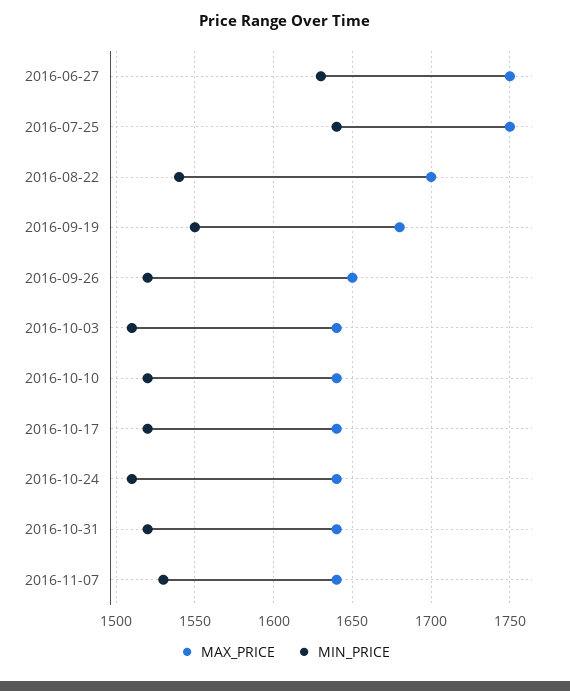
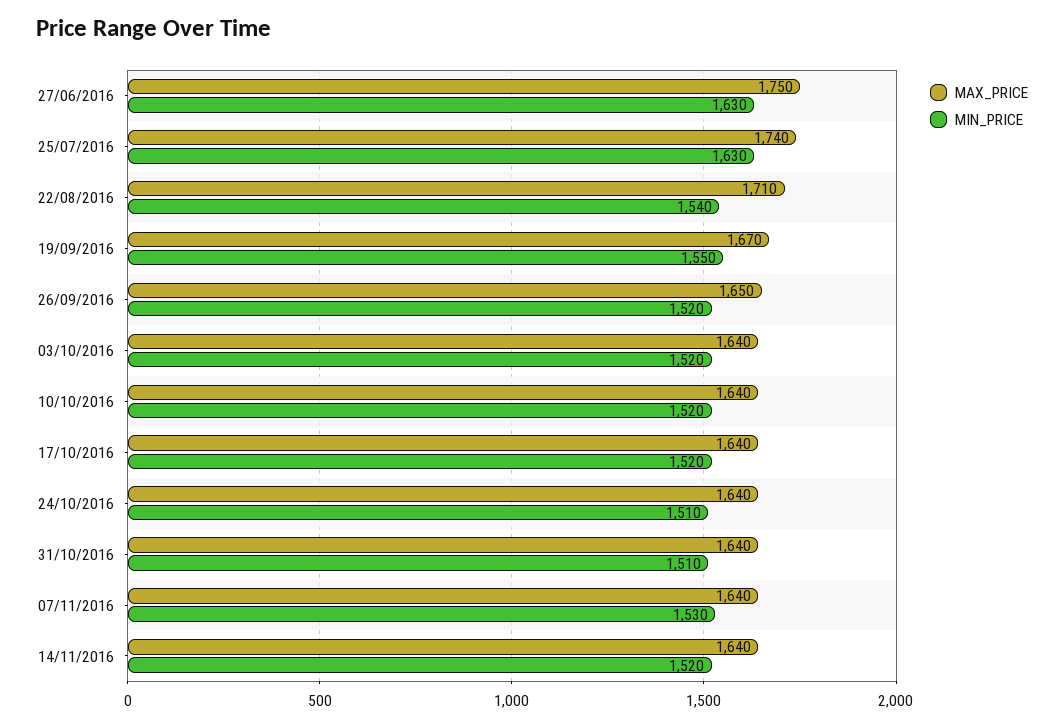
MAX_PRICE, 2016-07-25: 1750 -> 1740
MIN_PRICE, 2016-07-25: 1640 -> 1630
MAX_PRICE, 2016-08-22: 1700 -> 1710
MAX_PRICE, 2016-09-19: 1680 -> 1670
MIN_PRICE, 2016-10-03: 1510 -> 1520
MIN_PRICE, 2016-10-31: 1520 -> 1510
MAX_PRICE, 14/11/2016: none -> 1640
MIN_PRICE, 14/11/2016: none -> 1520

